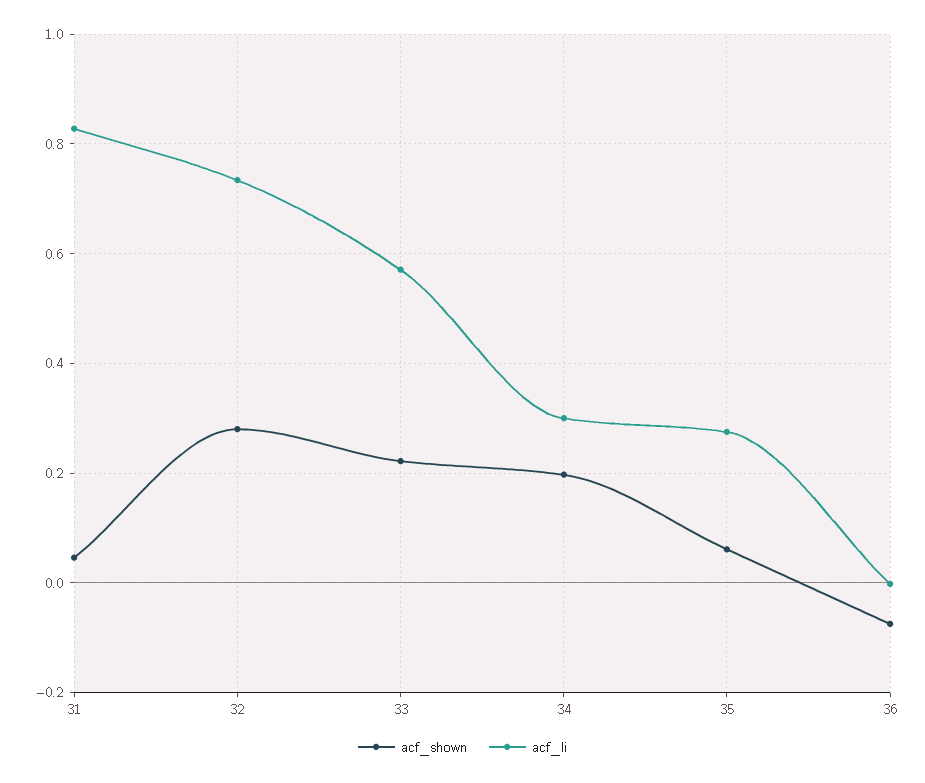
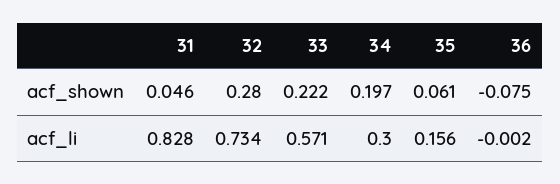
acf_li, 35: 0.28 -> 0.156

